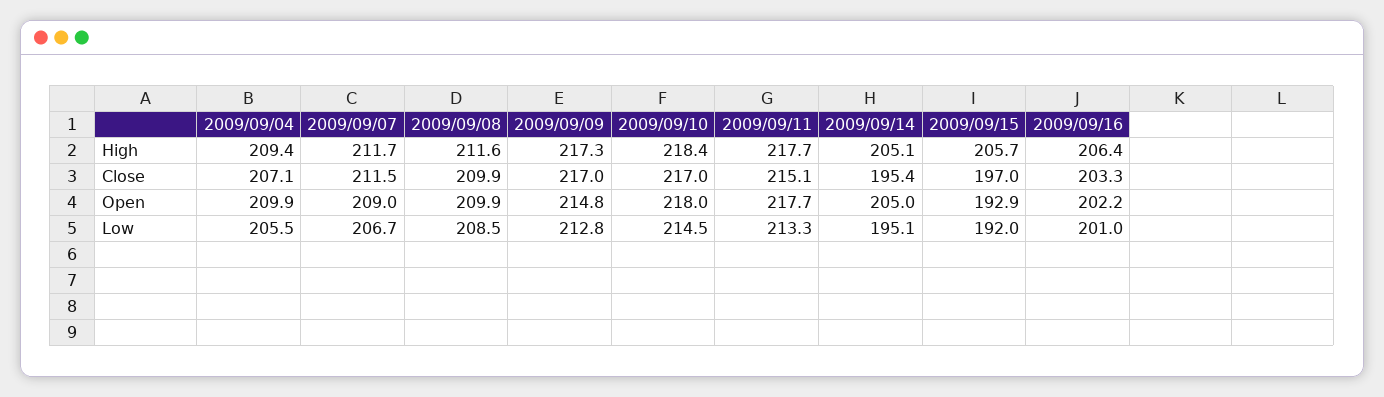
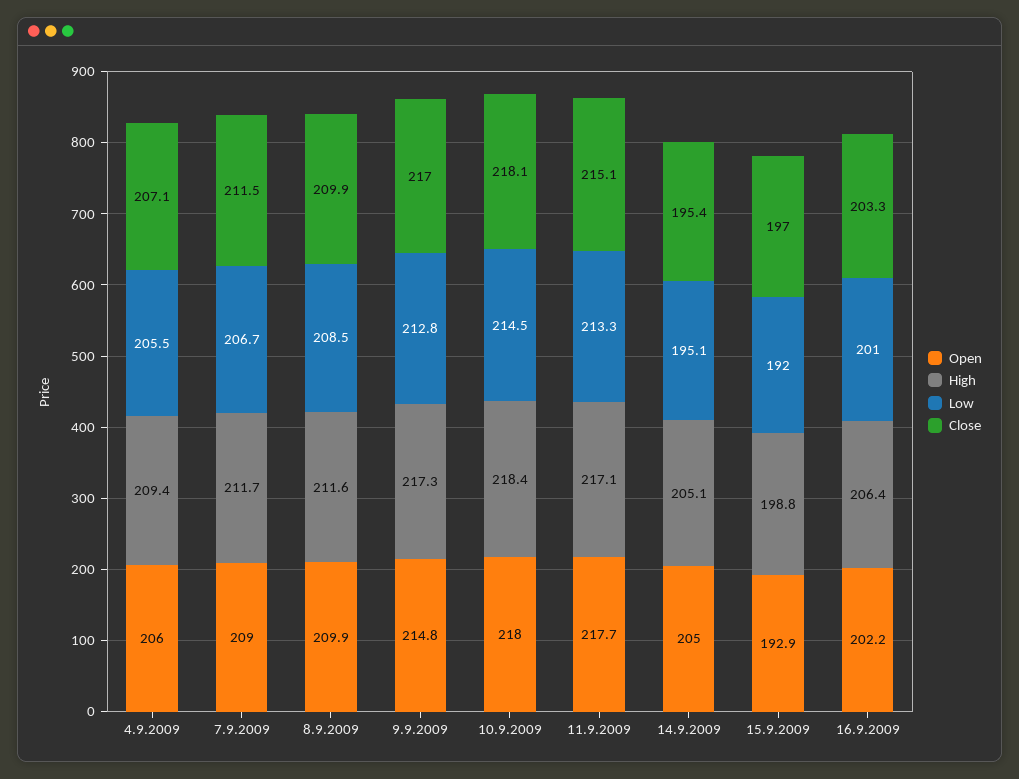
High, 2009/09/11: 217.7 -> 217.1
High, 2009/09/15: 205.7 -> 198.8
Close, 2009/09/10: 217 -> 218.1
Open, 2009/09/04: 209.9 -> 206

